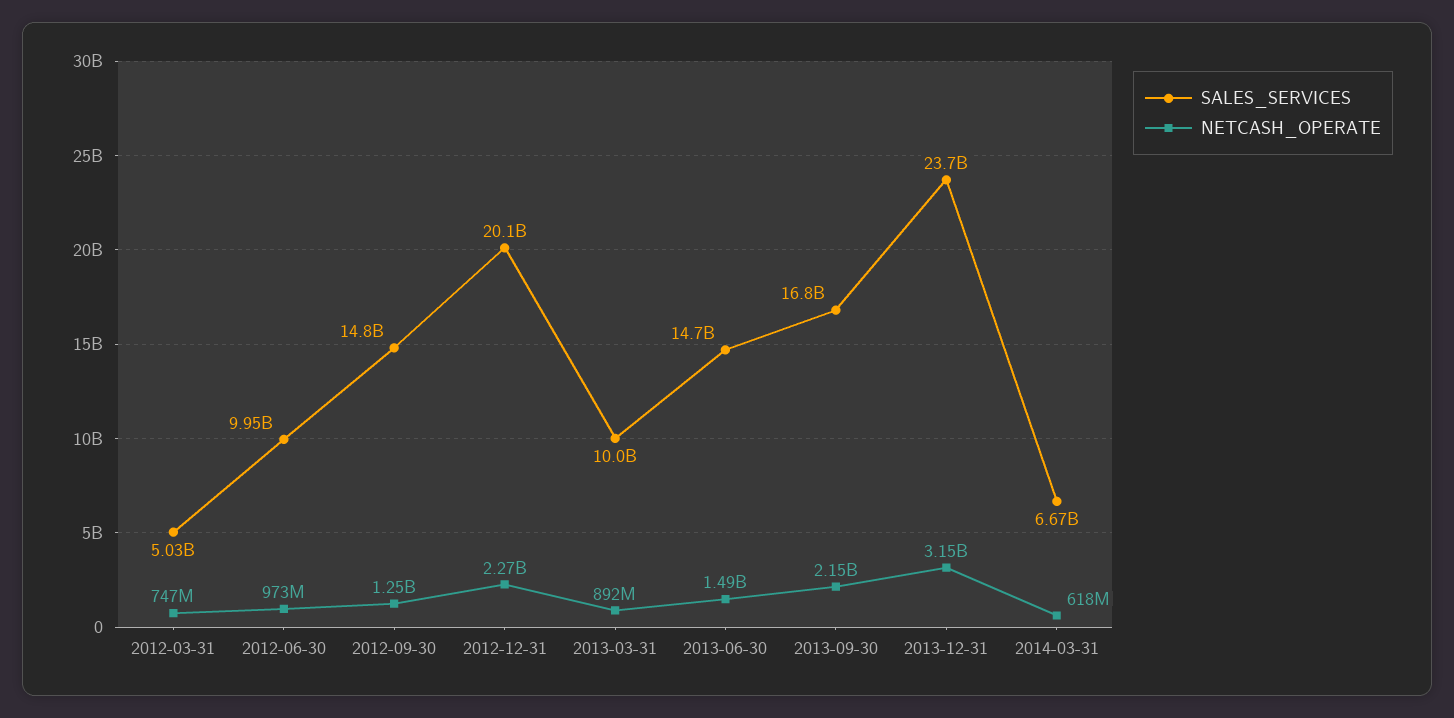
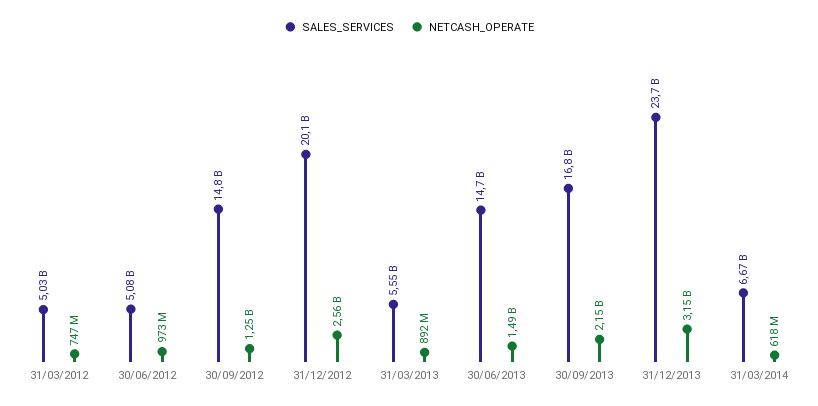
SALES_SERVICES, 2012-06-30: 9950000000 -> 5080000000
NETCASH_OPERATE, 2012-12-31: 2270000000 -> 2560000000
SALES_SERVICES, 2013-03-31: 10000000000 -> 5550000000

